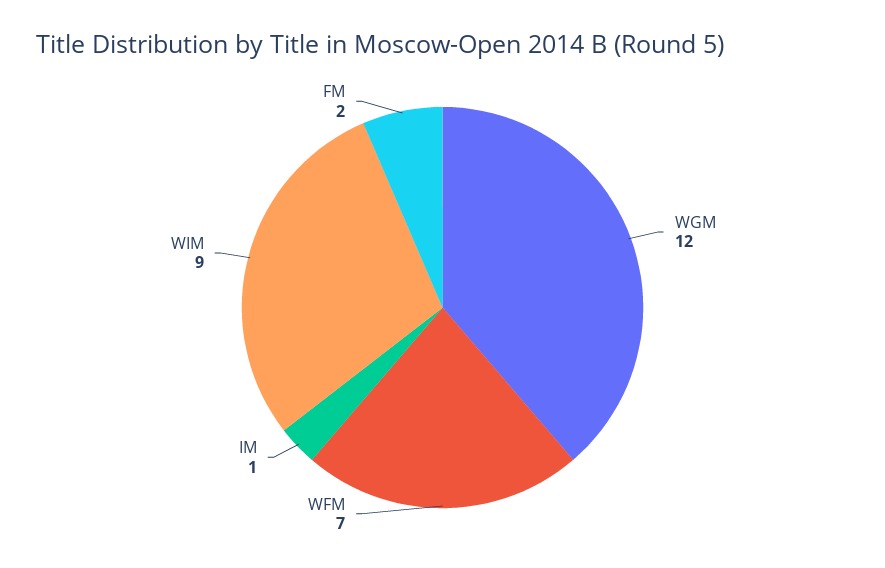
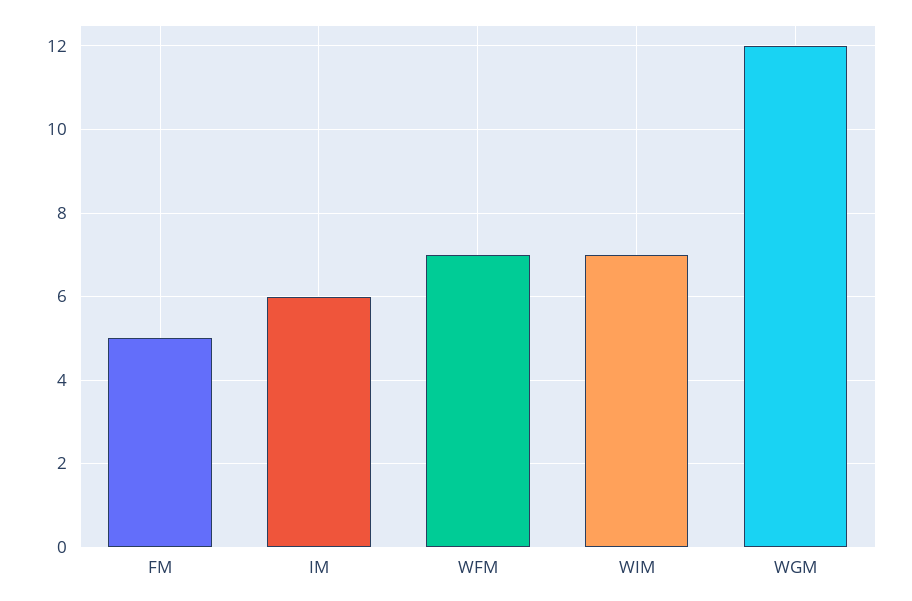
IM: 1 -> 6
WIM: 9 -> 7
FM: 2 -> 5

